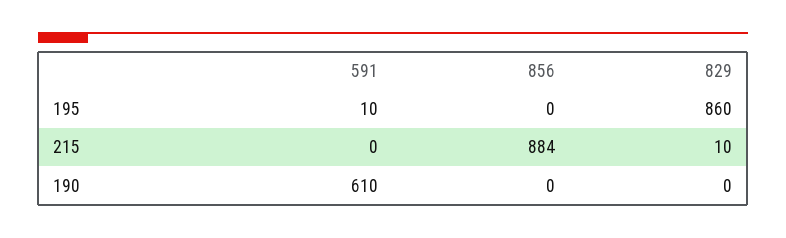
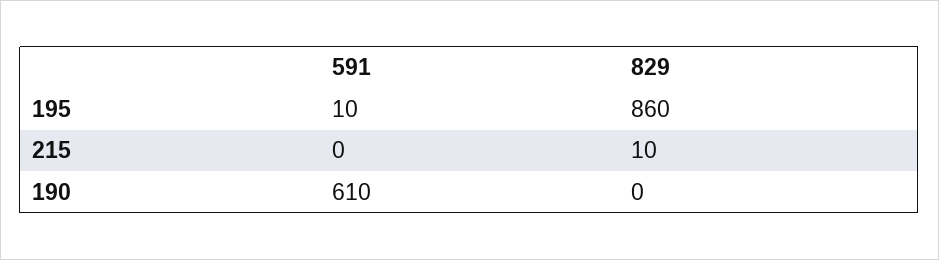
856, 195: 0 -> none
856, 215: 884 -> none
856, 190: 0 -> none

